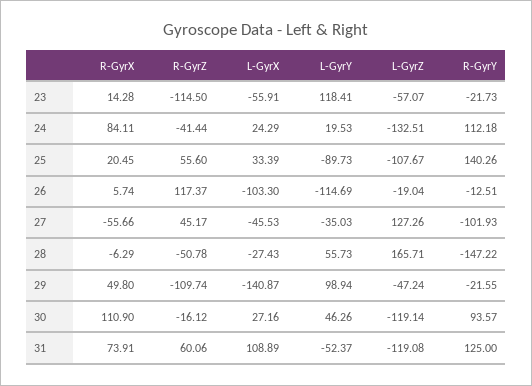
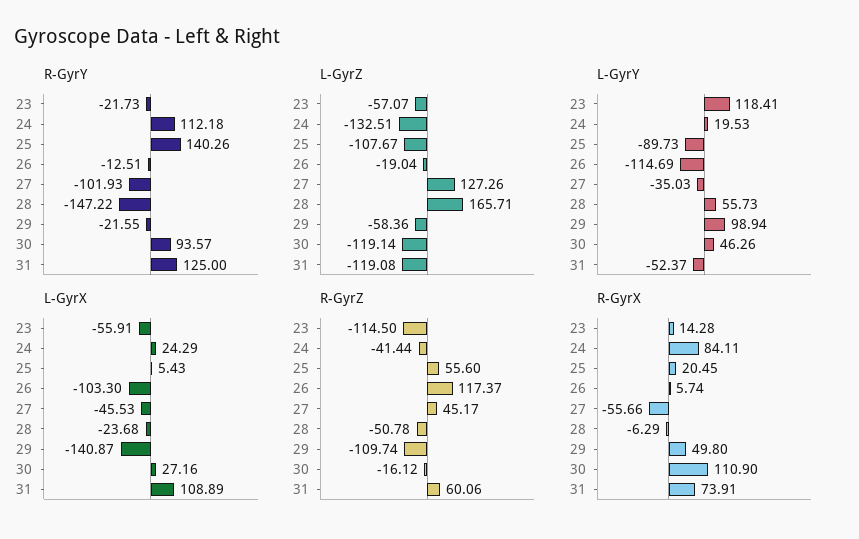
L-GyrX, 25: 33.39 -> 5.43
L-GyrX, 28: -27.43 -> -23.68
L-GyrZ, 29: -47.24 -> -58.36

